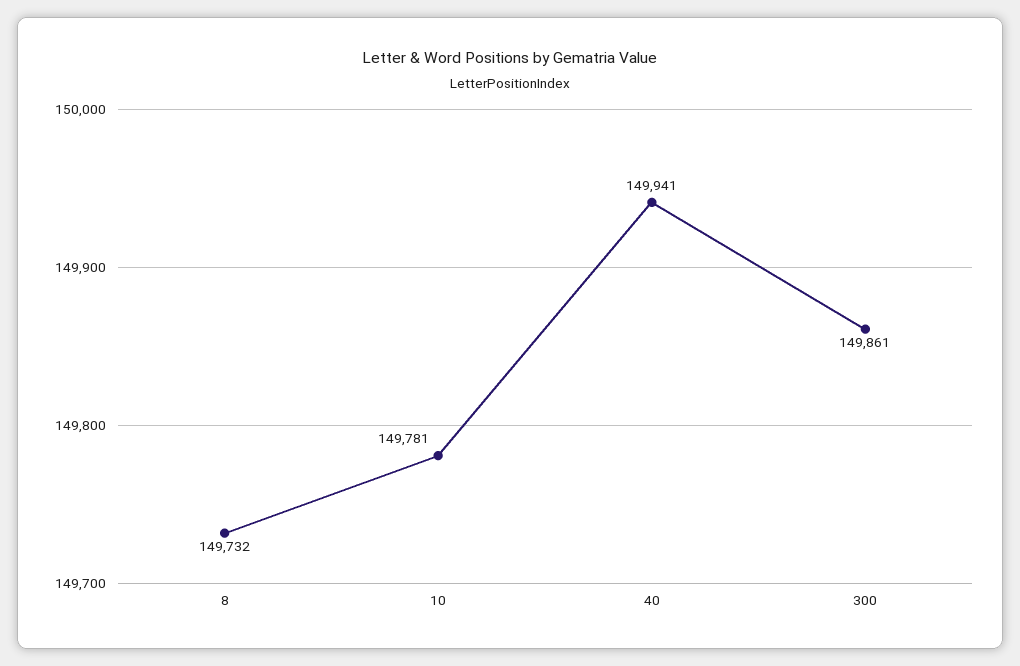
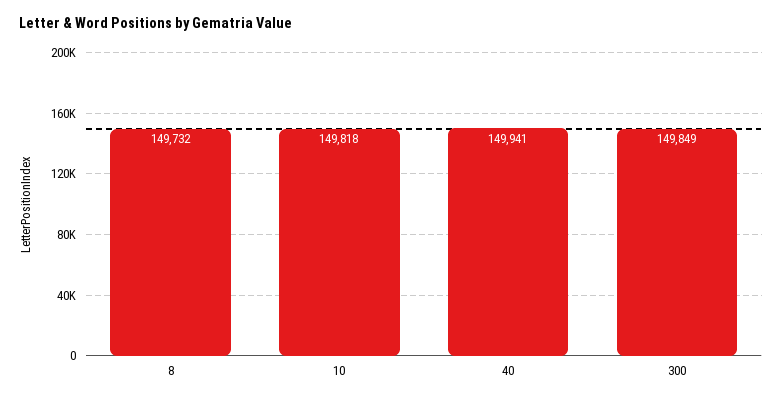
10: 149781 -> 149818
300: 149861 -> 149849

